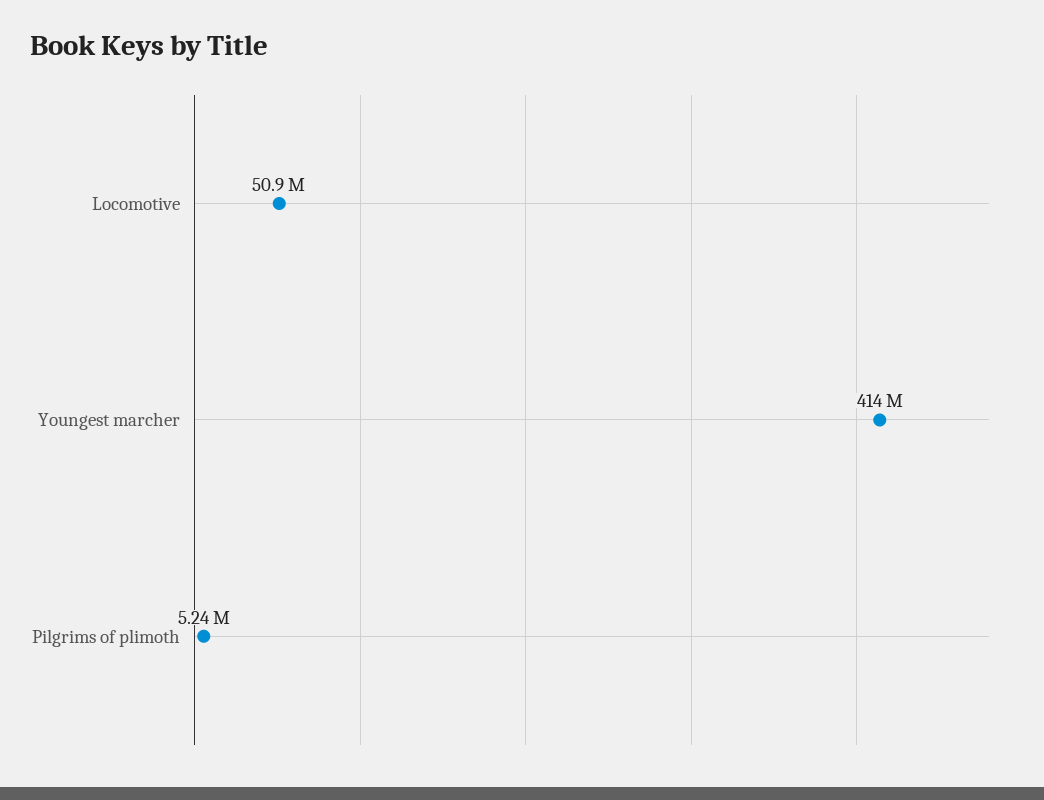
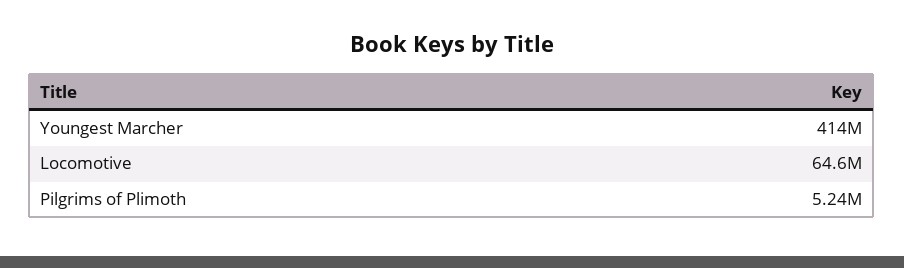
Locomotive: 50900000 -> 64600000

